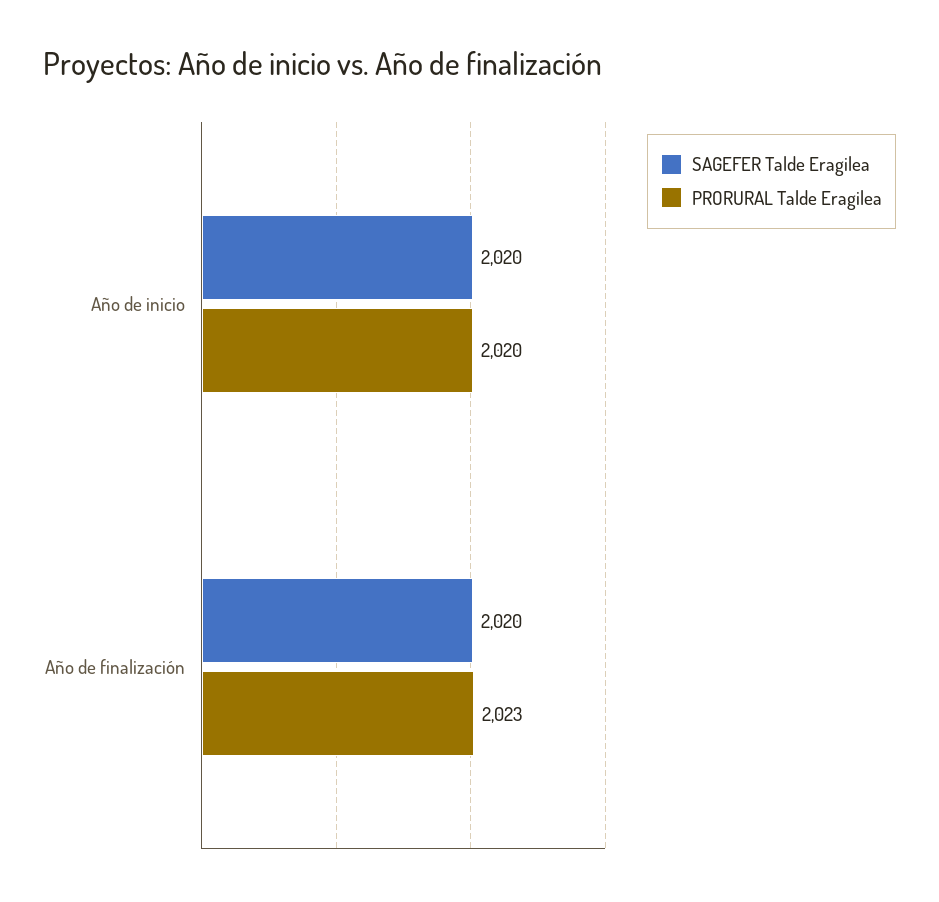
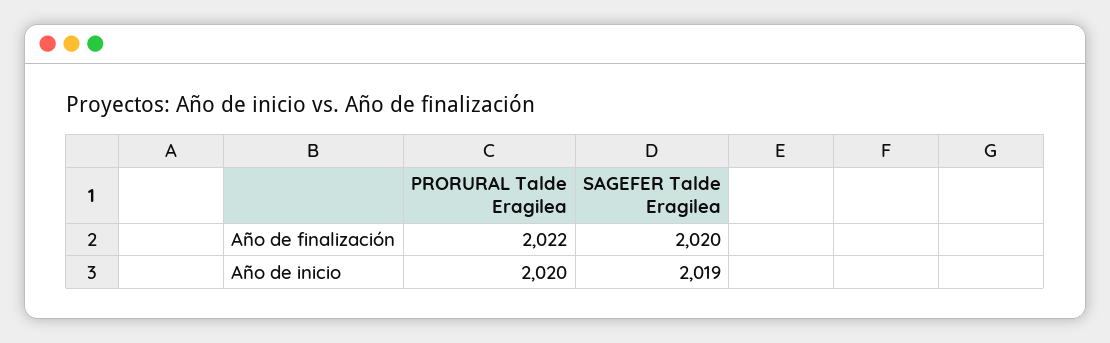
SAGEFER Talde Eragilea, Año de inicio: 2020 -> 2019
PRORURAL Talde Eragilea, Año de finalización: 2023 -> 2022

